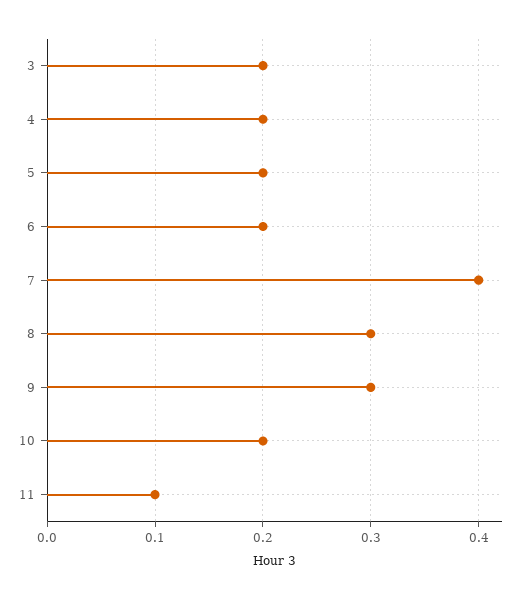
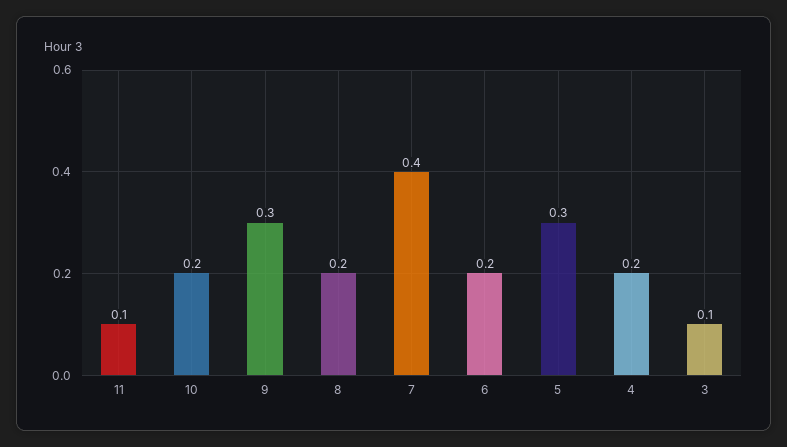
3: 0.2 -> 0.1
5: 0.2 -> 0.3
8: 0.3 -> 0.2

